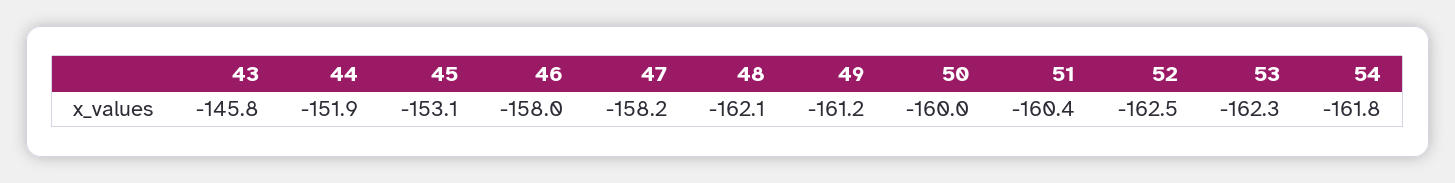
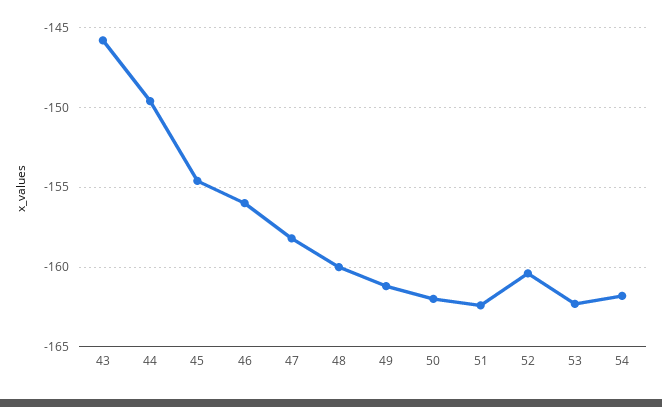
44: -151.9 -> -149.5
45: -153.1 -> -154.5
46: -158 -> -156
48: -162.1 -> -160
50: -160 -> -162
51: -160.4 -> -162.5
52: -162.5 -> -160.5

